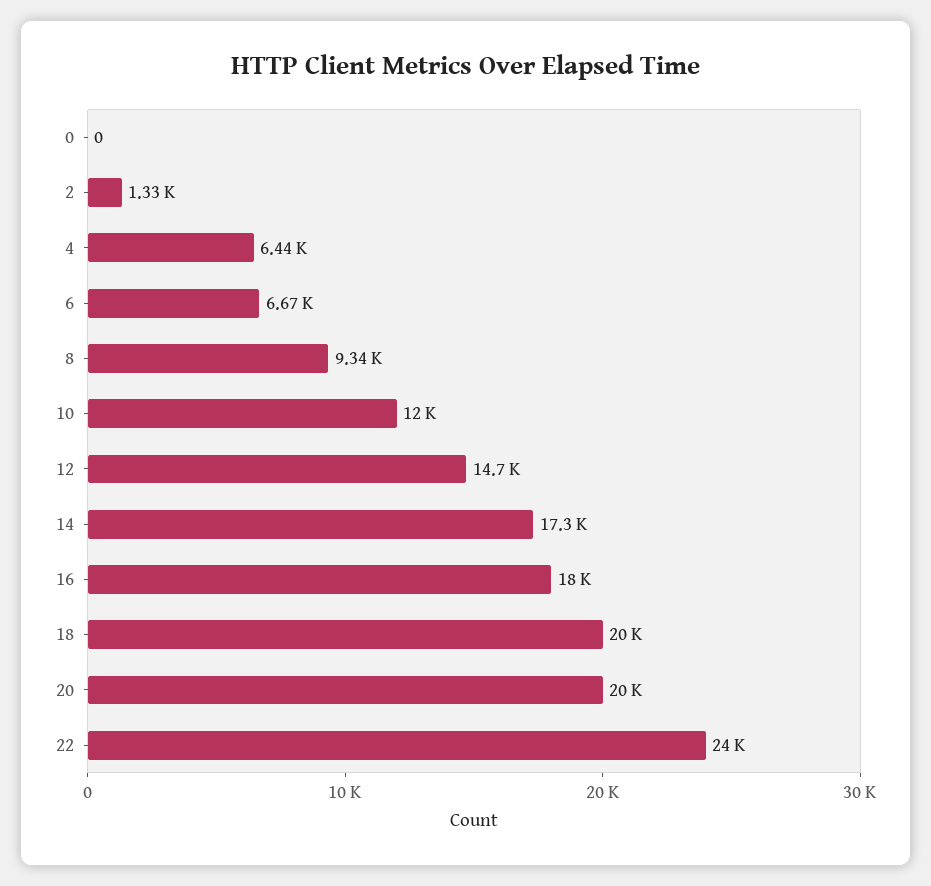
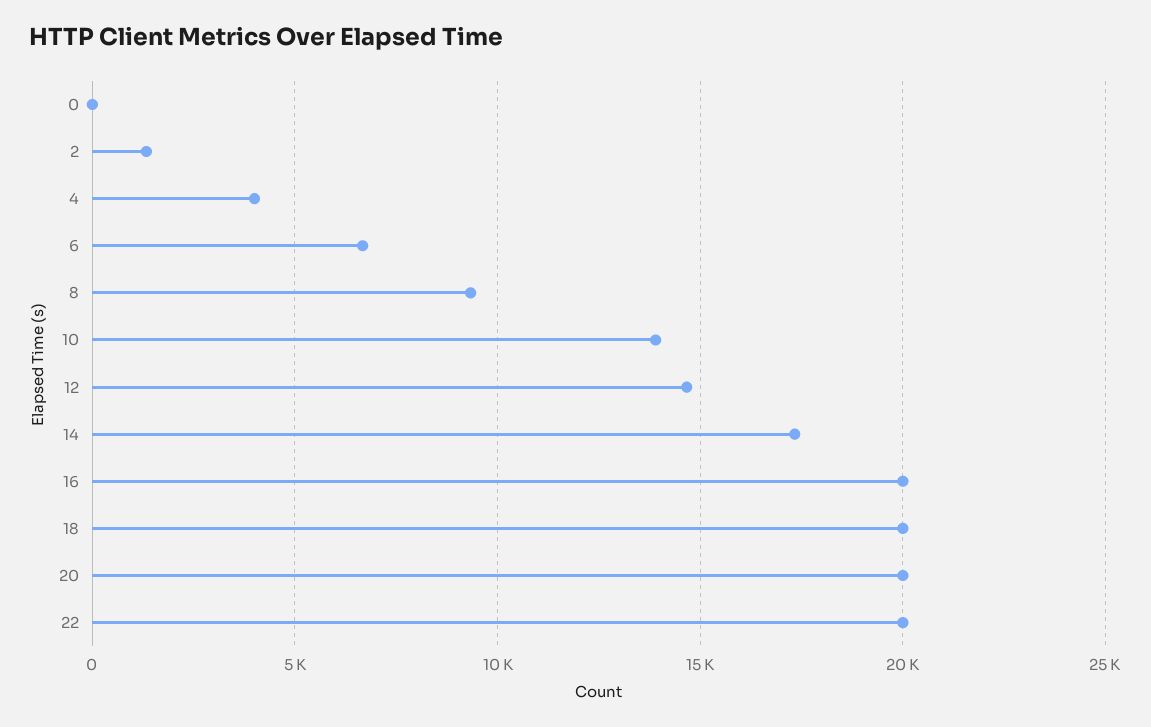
4: 6440 -> 4000
10: 12000 -> 14000
16: 18000 -> 20000
22: 24000 -> 20000

